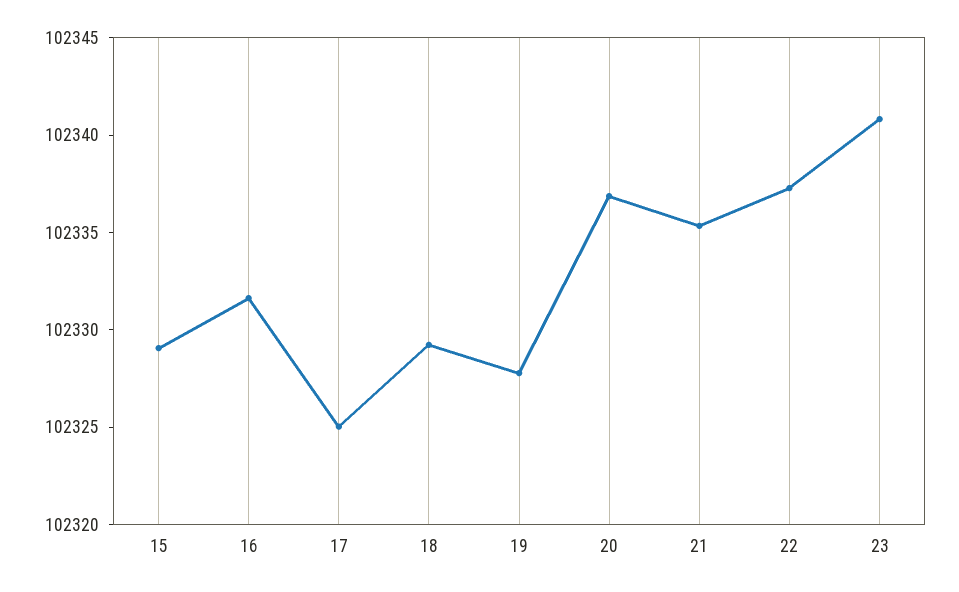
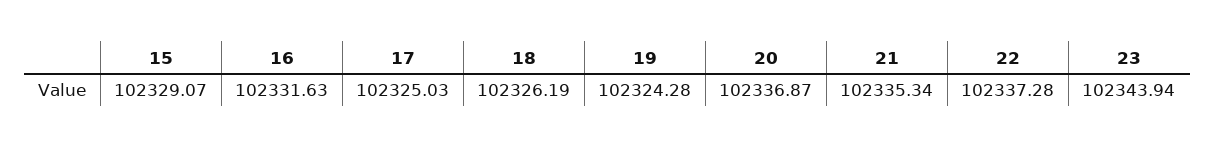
18: 102329 -> 102326.19
19: 102328 -> 102324.28
23: 102341 -> 102343.94

